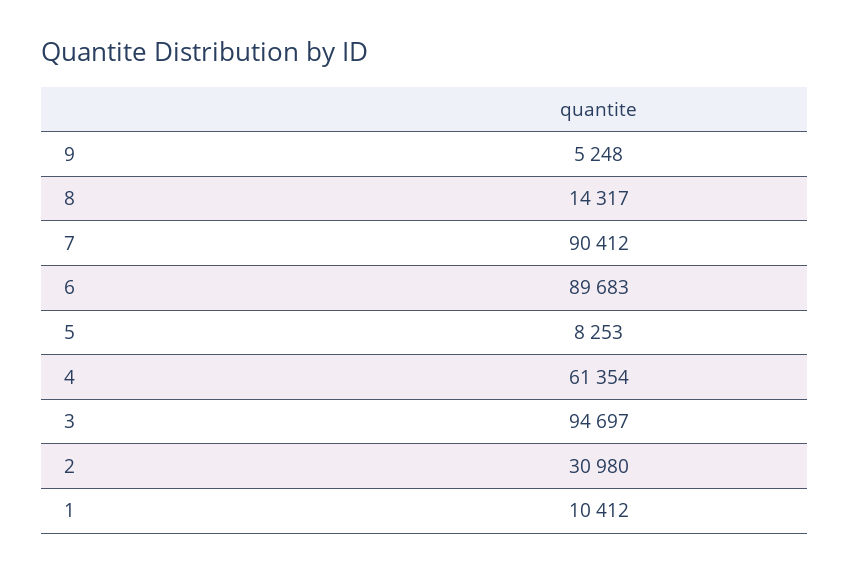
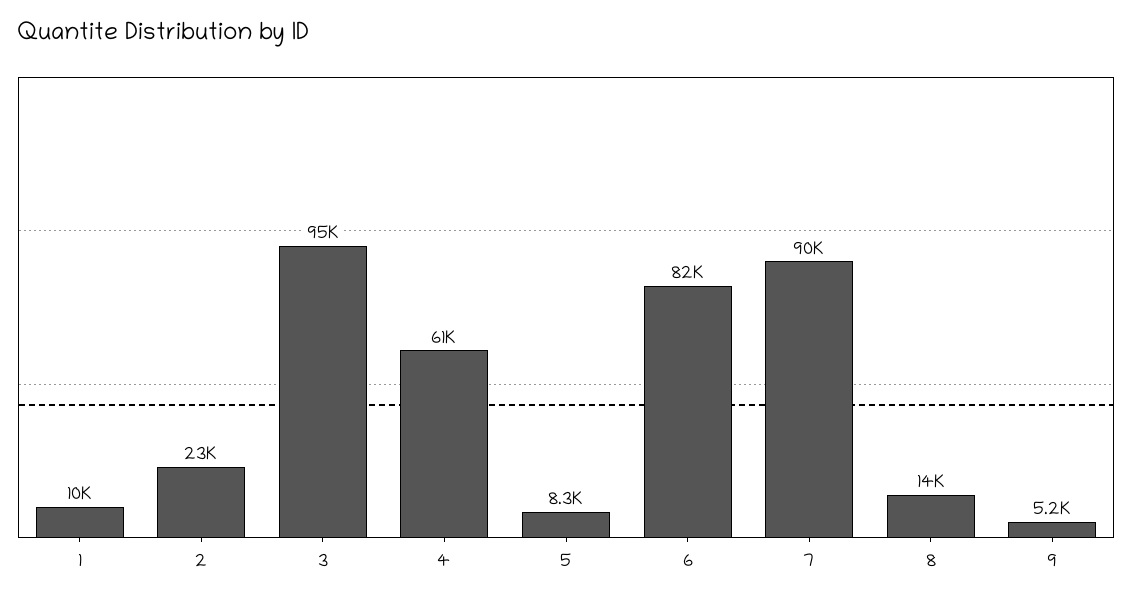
6: 89683 -> 82000
2: 30980 -> 23000

